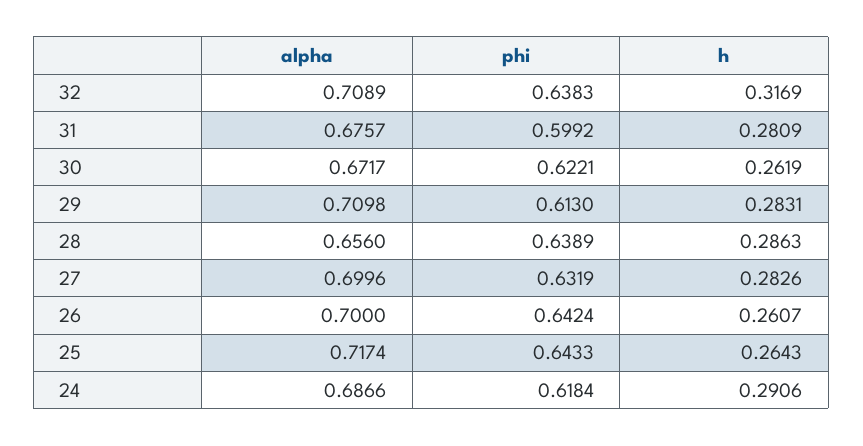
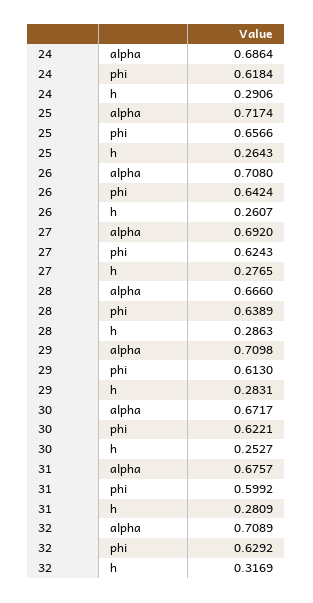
phi, 32: 0.6383 -> 0.6292
h, 30: 0.2619 -> 0.2527
alpha, 28: 0.656 -> 0.666
alpha, 27: 0.6996 -> 0.692
phi, 27: 0.6319 -> 0.6243
h, 27: 0.2826 -> 0.2765
alpha, 26: 0.7 -> 0.708
phi, 25: 0.6433 -> 0.6566
alpha, 24: 0.6866 -> 0.6864

